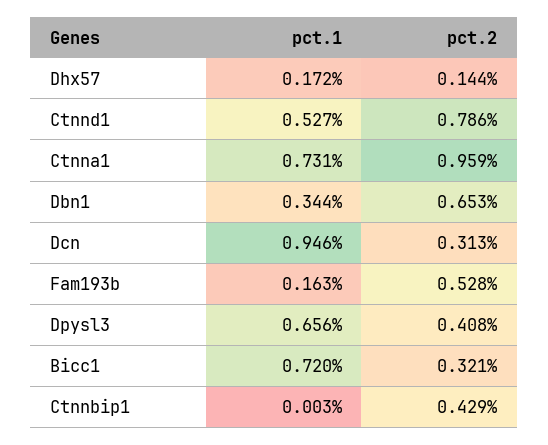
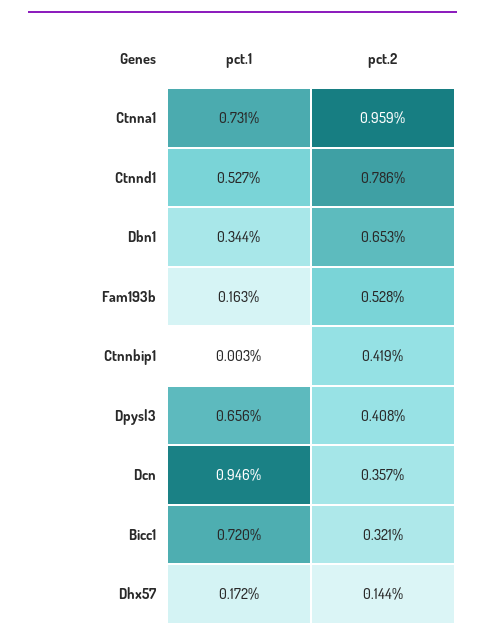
pct.2, Dcn: 0.313 -> 0.357
pct.2, Ctnnbip1: 0.429 -> 0.419

